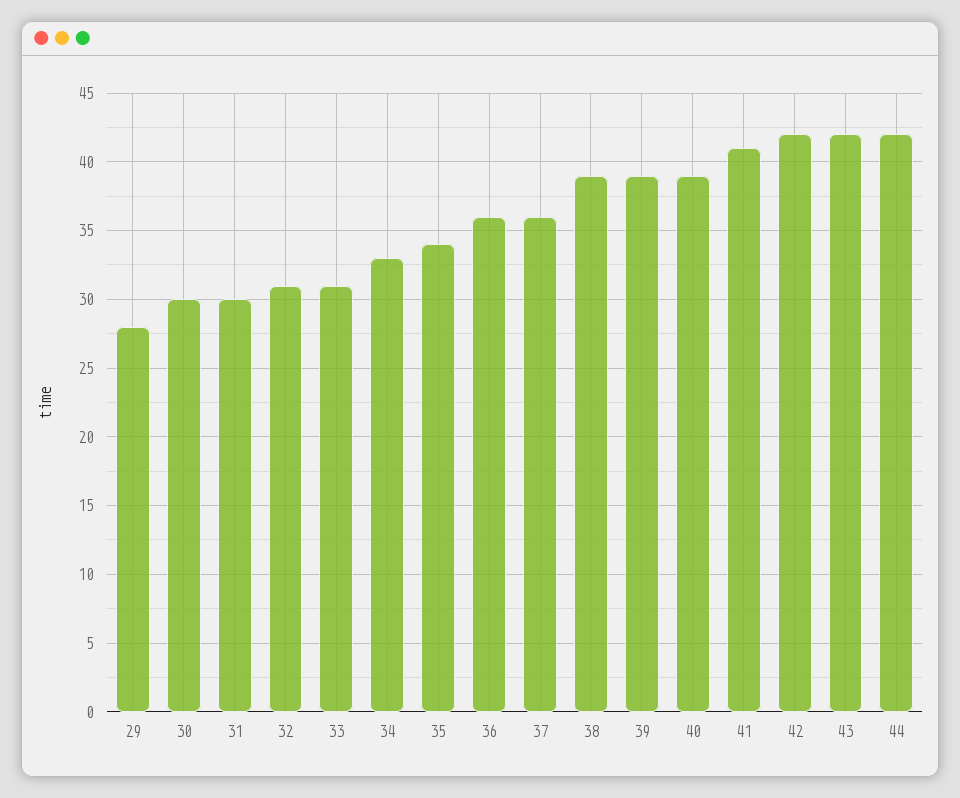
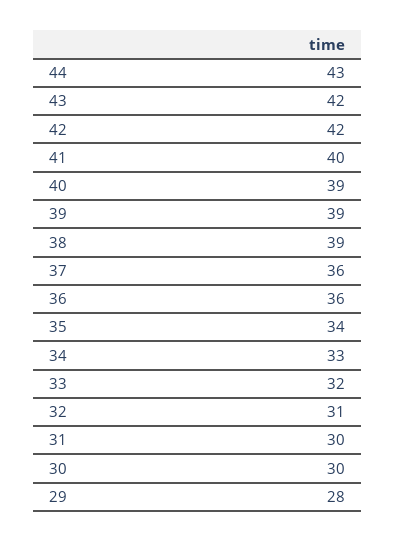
33: 31 -> 32
41: 41 -> 40
44: 42 -> 43

